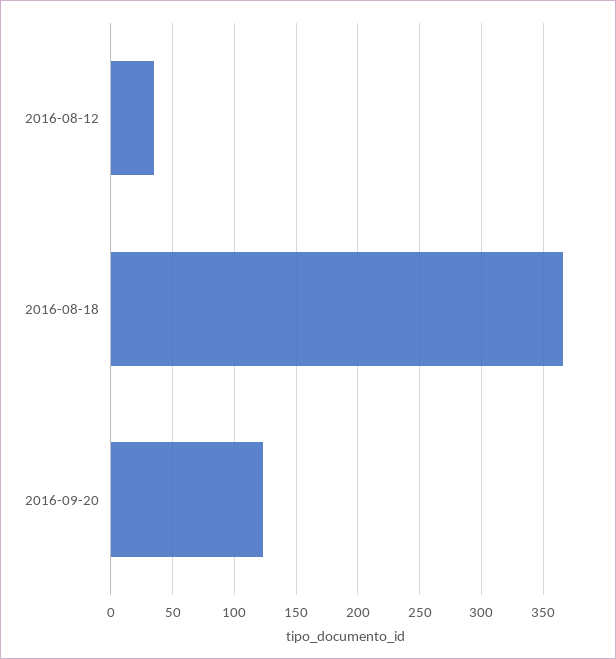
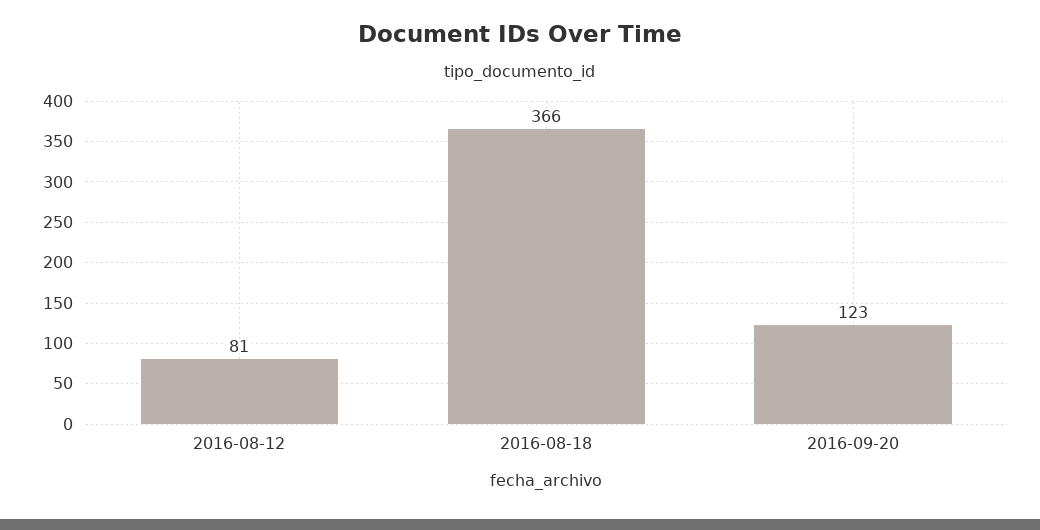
2016-08-12: 35 -> 81

